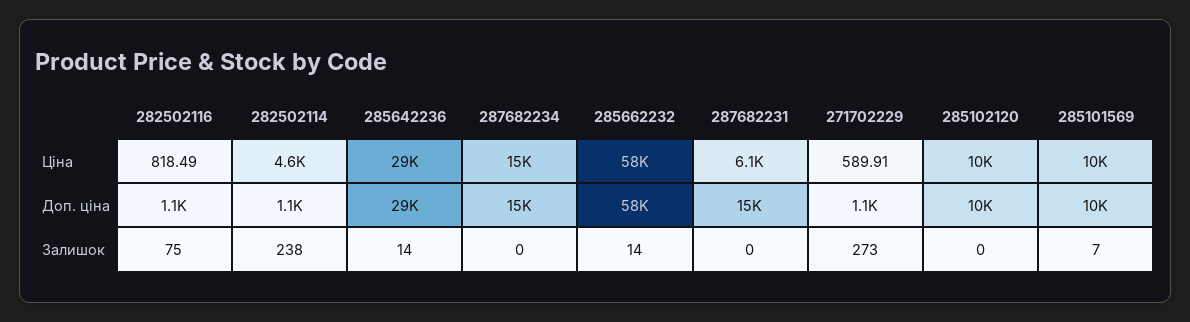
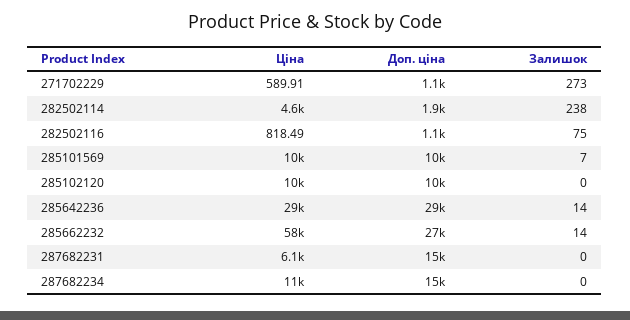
287682234, Ціна: 15000 -> 11000
282502114, Доп. ціна: 1100 -> 1900
285662232, Доп. ціна: 58000 -> 27000

